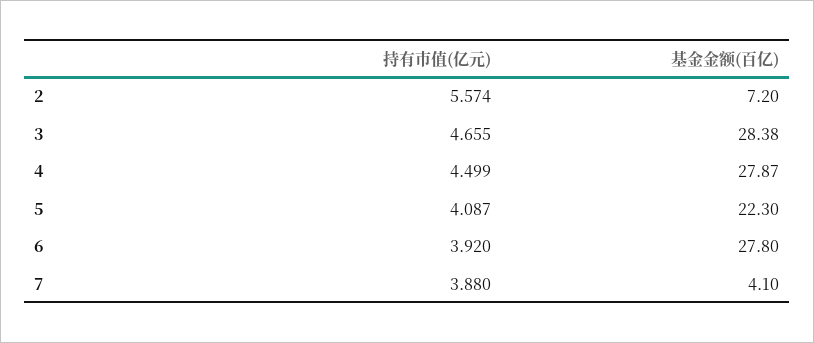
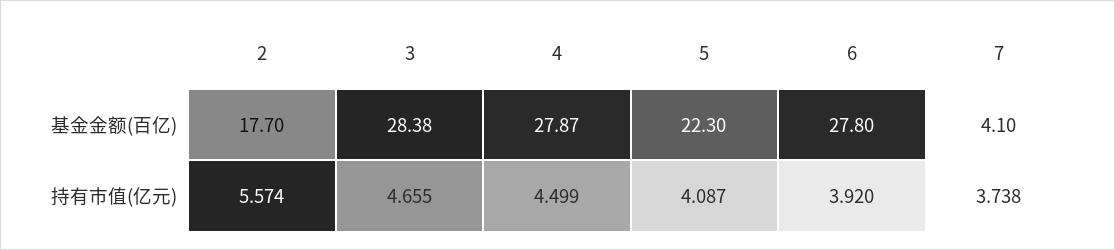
基金金额(百亿), 2: 7.2 -> 17.7
持有市值(亿元), 7: 3.88 -> 3.738

